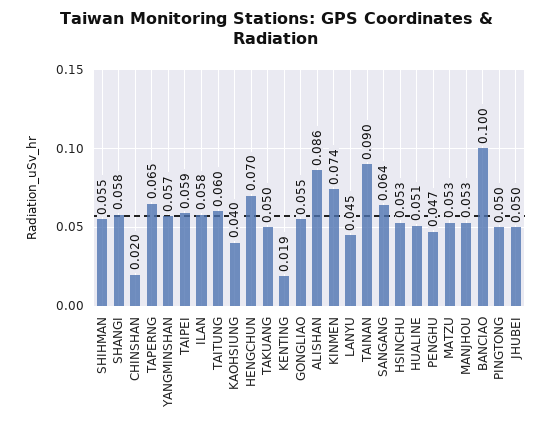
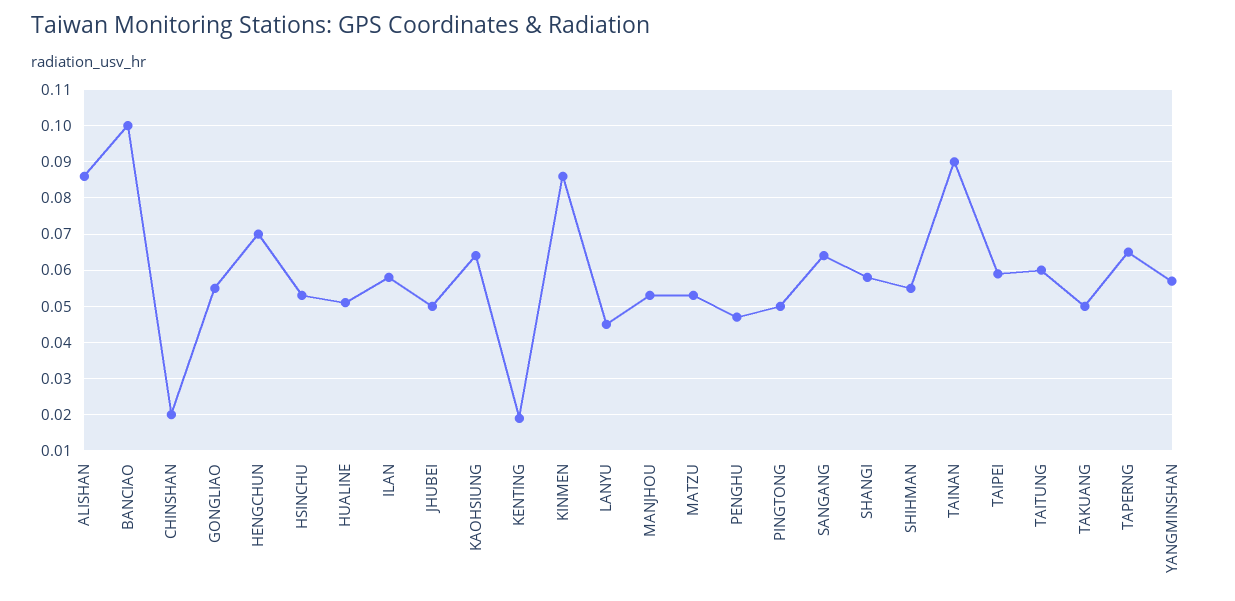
KAOHSIUNG: 0.04 -> 0.065
KINMEN: 0.074 -> 0.085

